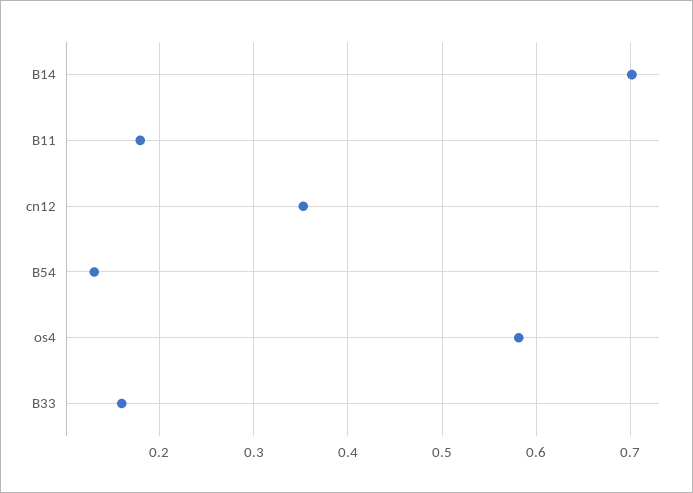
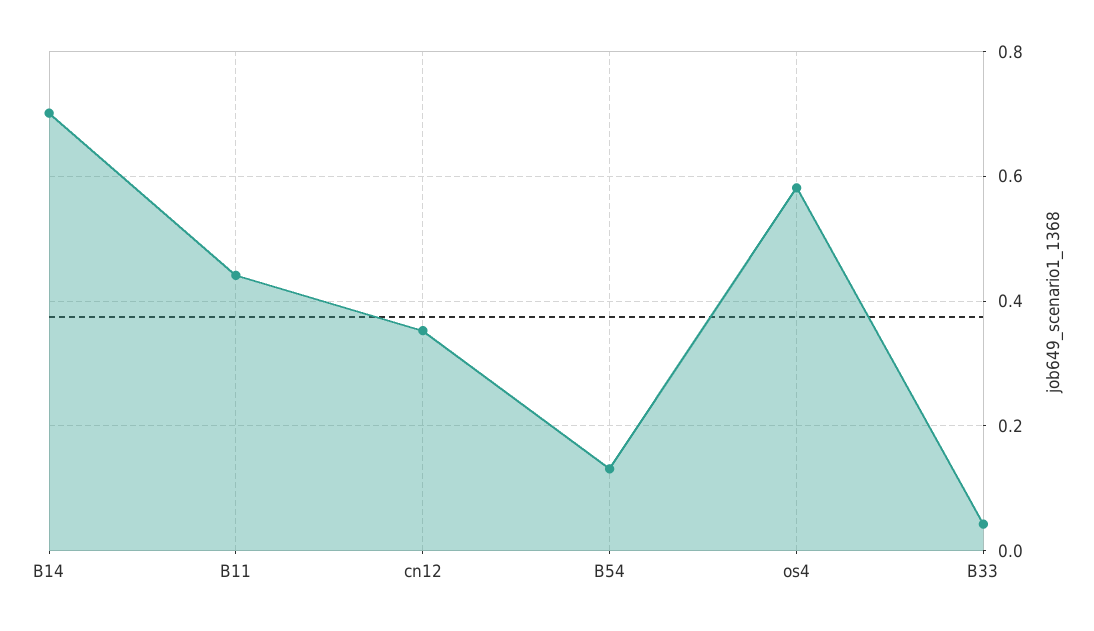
B11: 0.18 -> 0.44
B33: 0.16 -> 0.04

